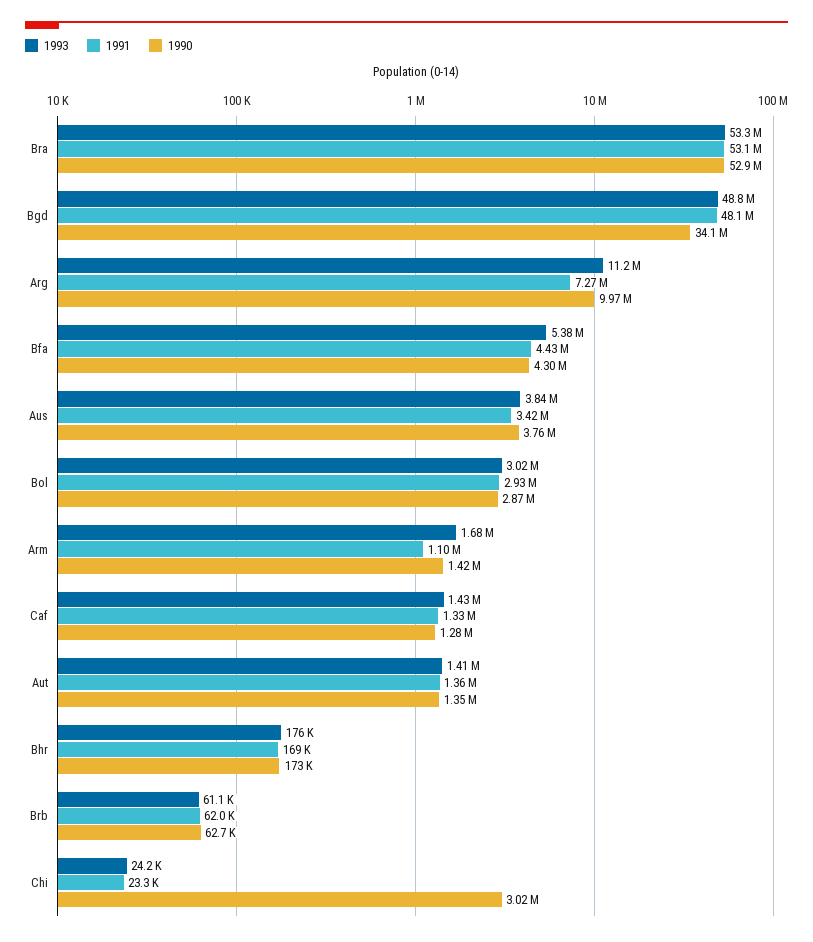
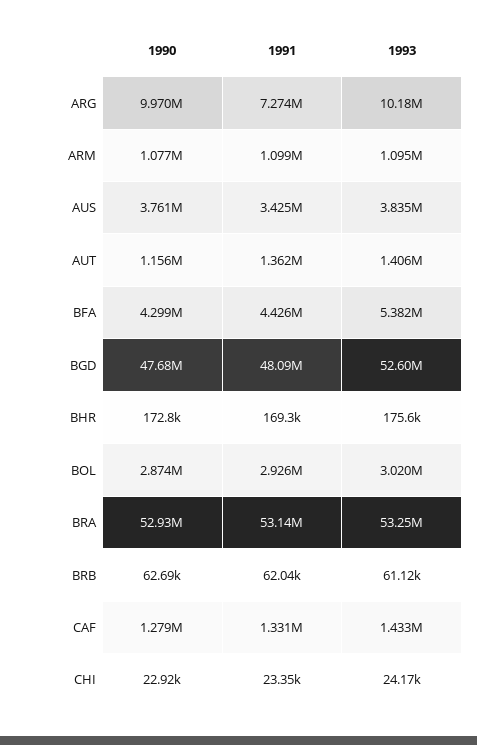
1993, Bgd: 48800000 -> 52600000
1990, Bgd: 34100000 -> 47680000
1993, Arg: 11200000 -> 10180000
1993, Arm: 1680000 -> 1095000
1990, Arm: 1420000 -> 1077000
1990, Aut: 1350000 -> 1156000
1990, Chi: 3020000 -> 22920

